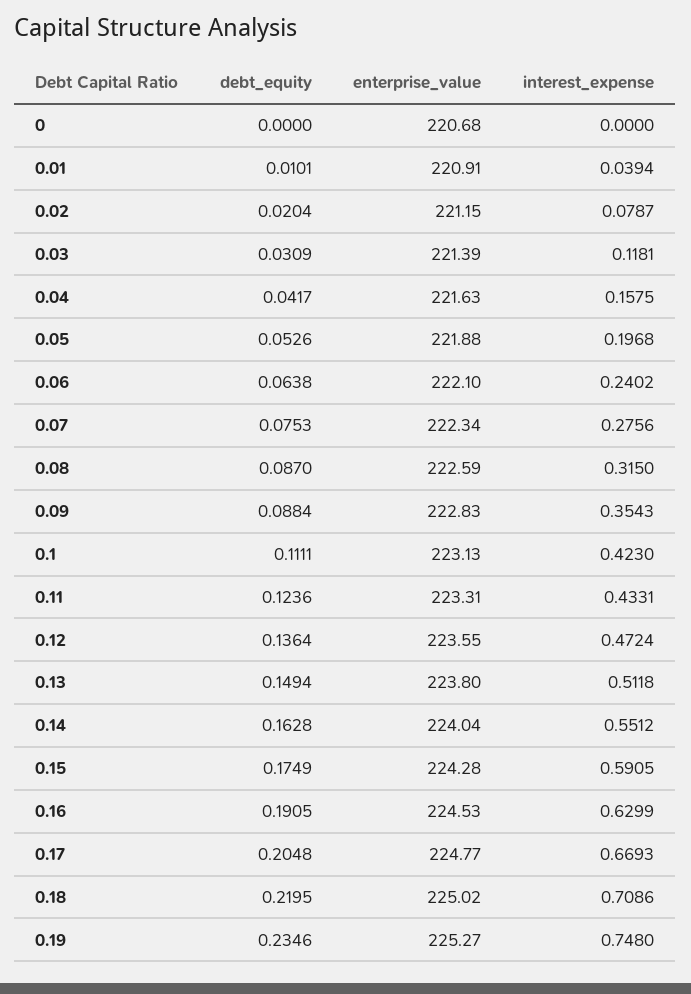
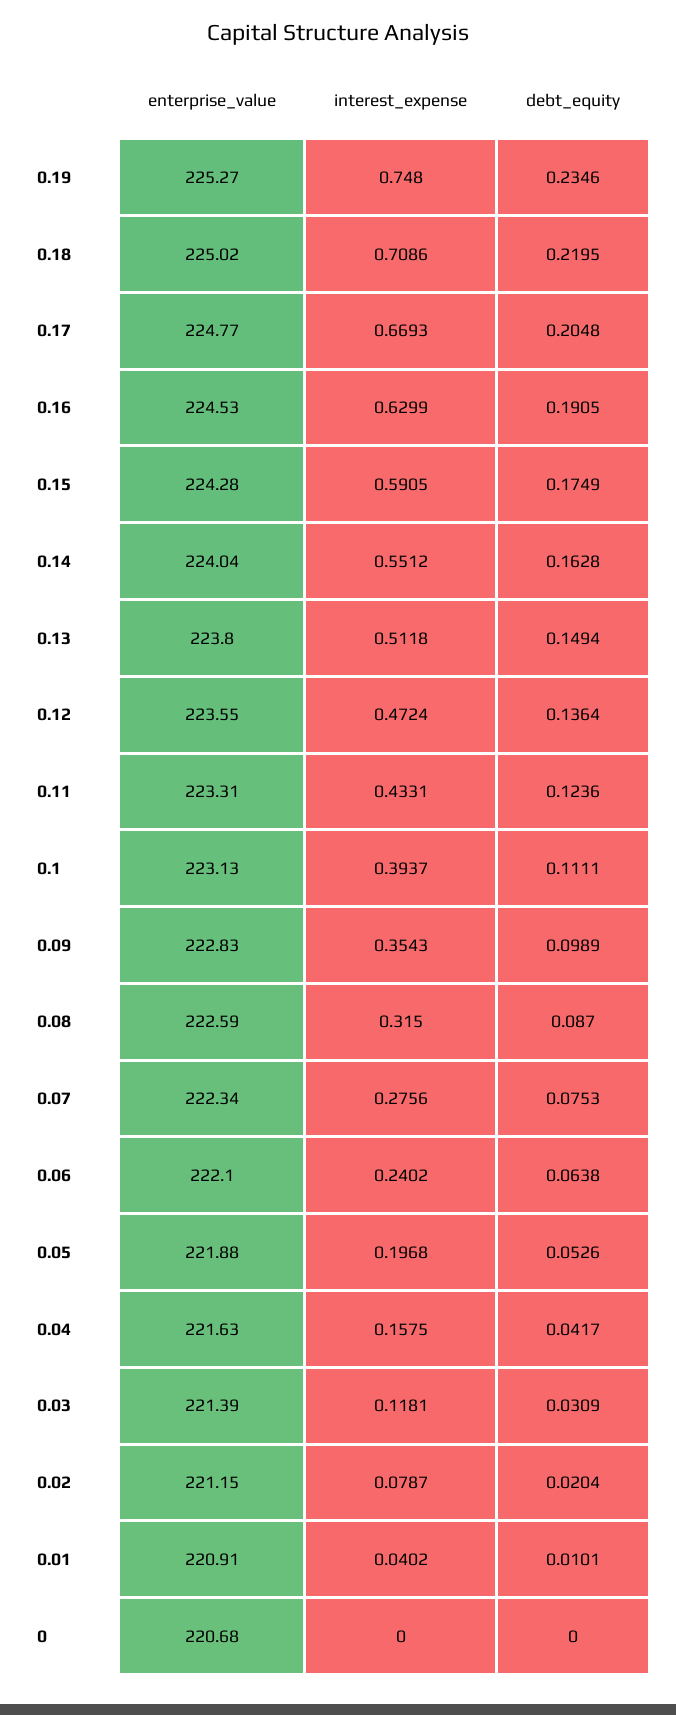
interest_expense, 0.01: 0.0394 -> 0.0402
debt_equity, 0.09: 0.0884 -> 0.0989
interest_expense, 0.1: 0.423 -> 0.3937

